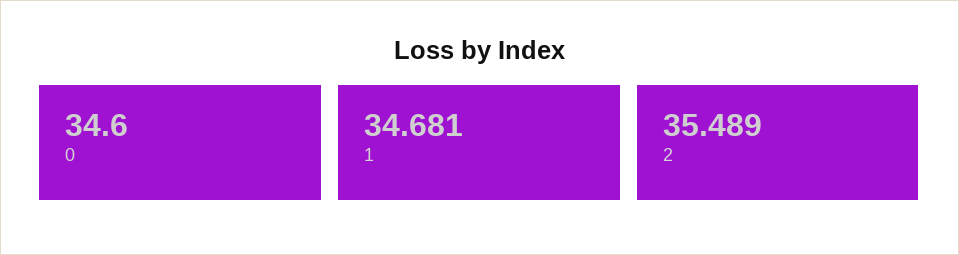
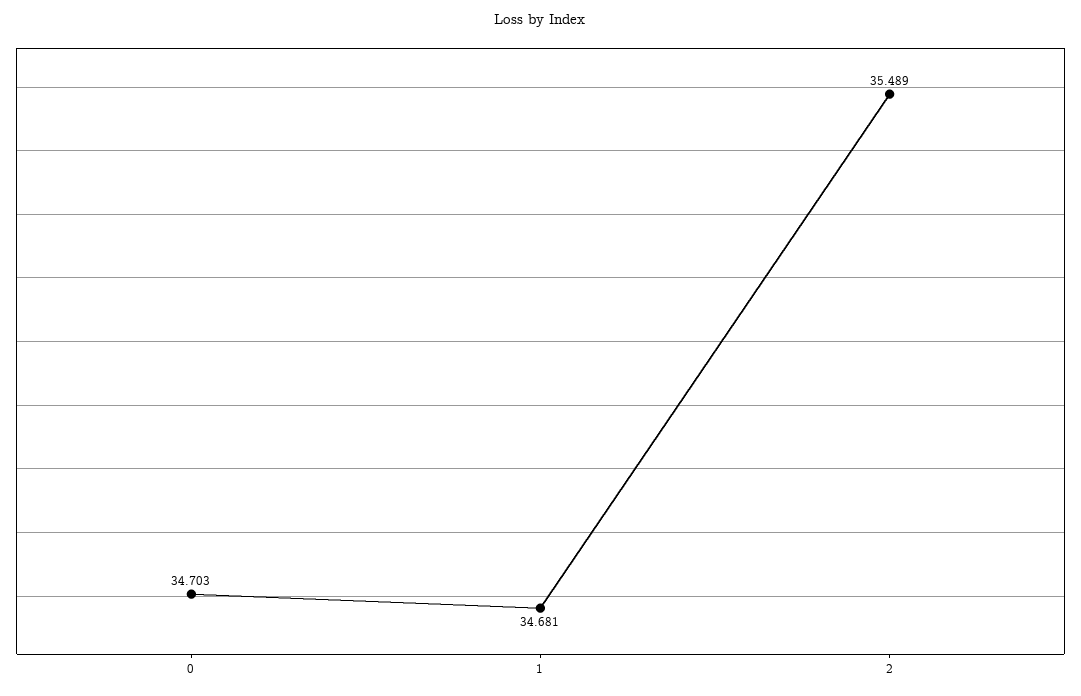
0: 34.6 -> 34.703

